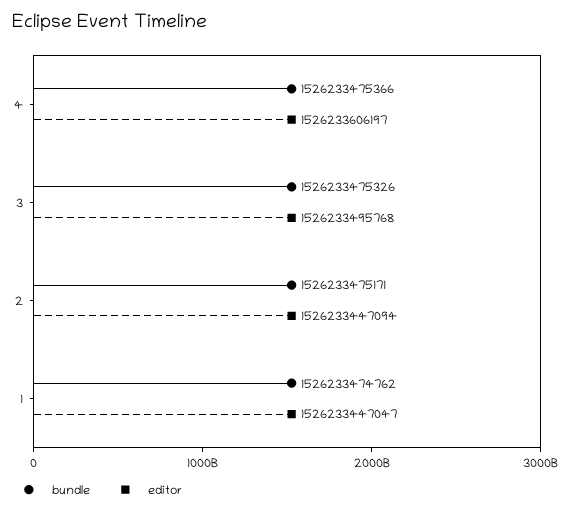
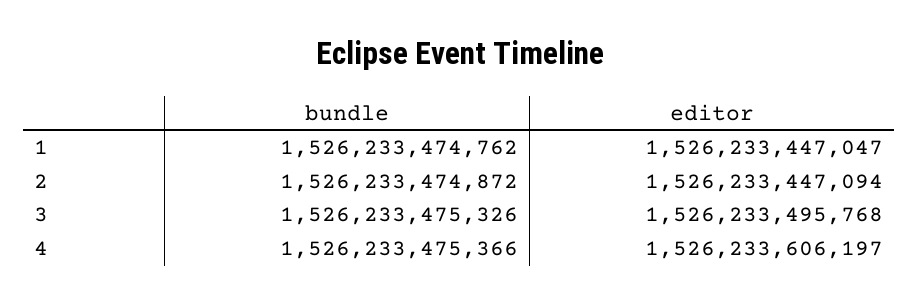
bundle, 2: 1526233475171 -> 1526233474872

